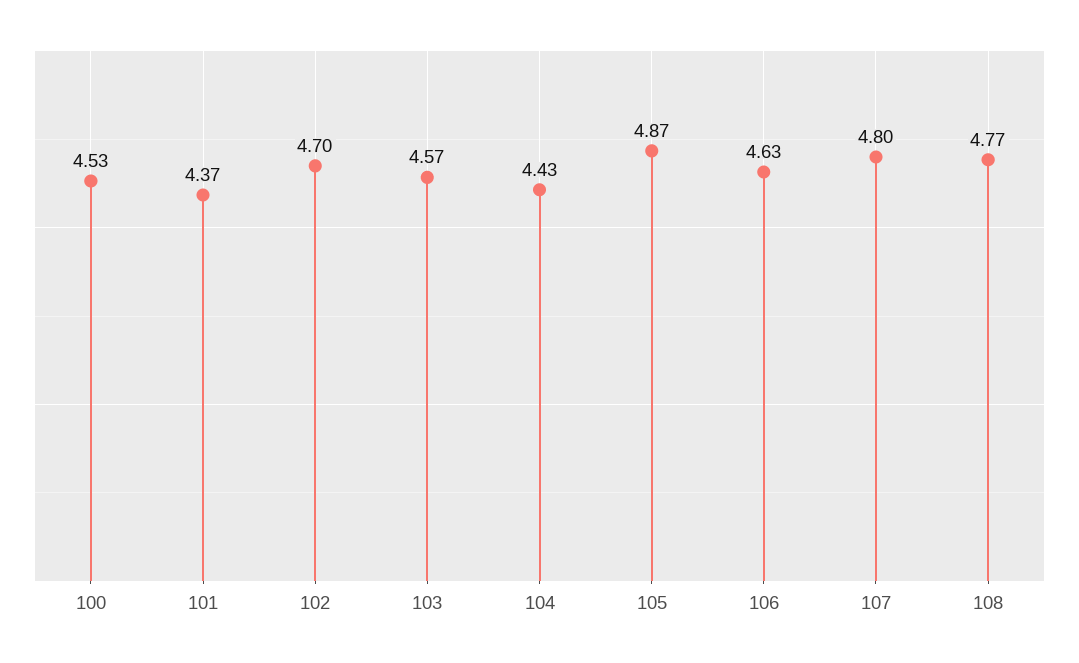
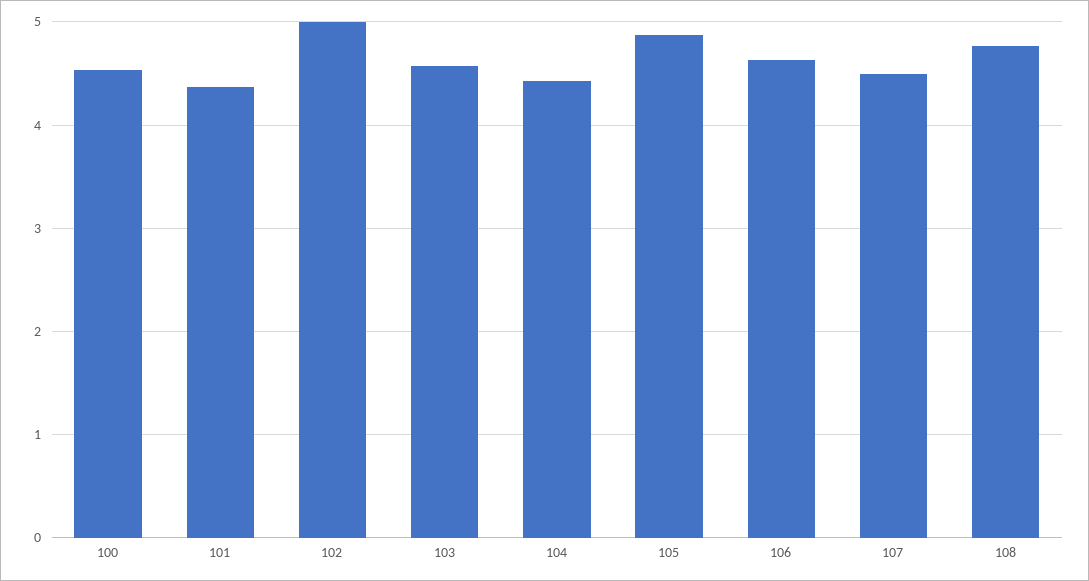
102: 4.7 -> 5
107: 4.8 -> 4.5

